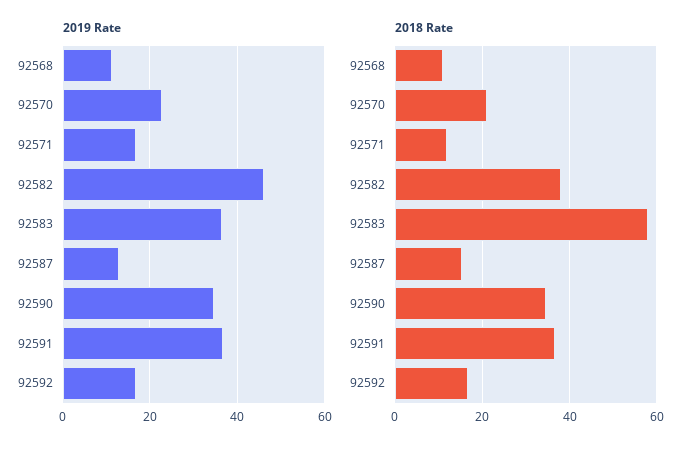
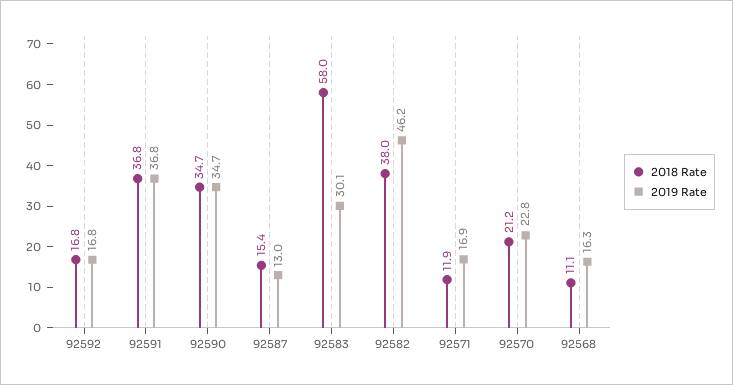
2019 Rate, 92568: 12 -> 16.3
2019 Rate, 92583: 36 -> 30.1

